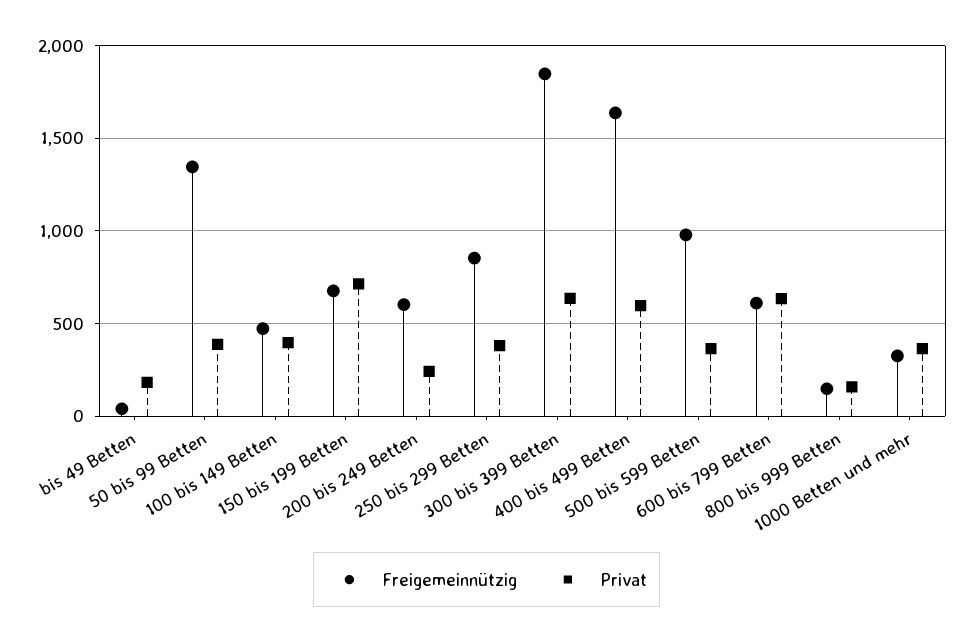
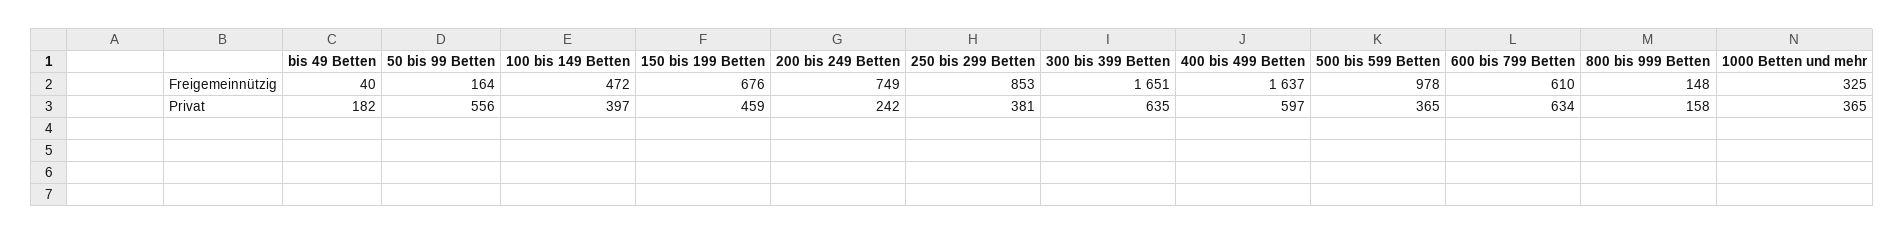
Freigemeinnützig, 50 bis 99 Betten: 1350 -> 164
Privat, 50 bis 99 Betten: 400 -> 556
Privat, 150 bis 199 Betten: 700 -> 459
Freigemeinnützig, 200 bis 249 Betten: 600 -> 749
Freigemeinnützig, 300 bis 399 Betten: 1850 -> 1651

